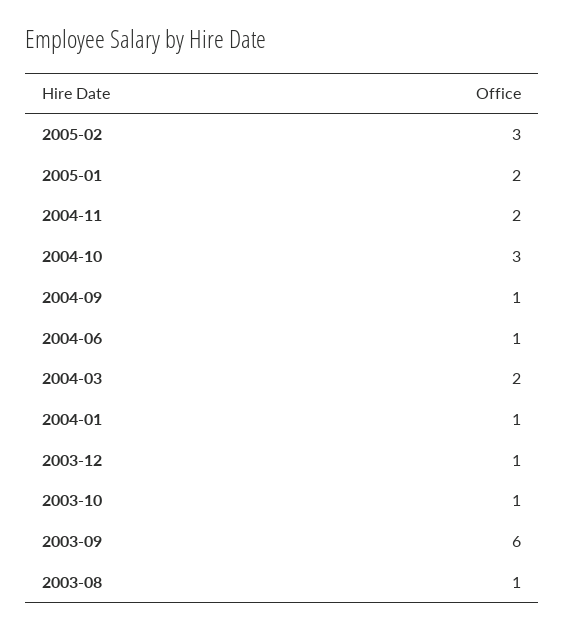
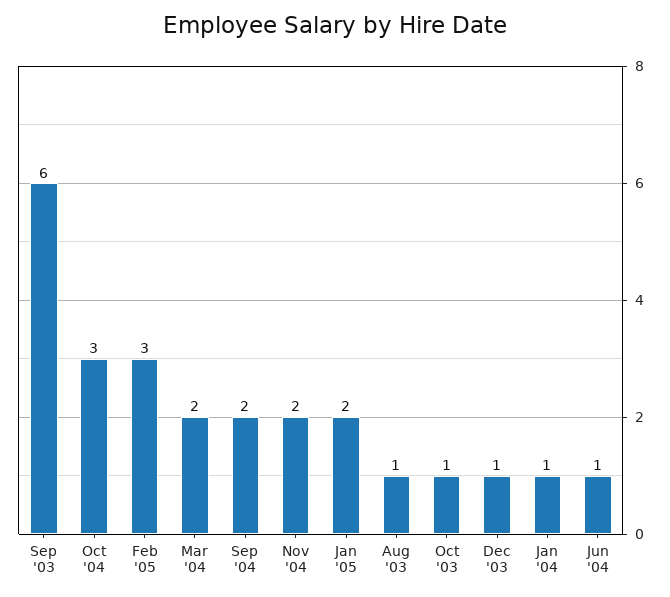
2004-09: 1 -> 2

